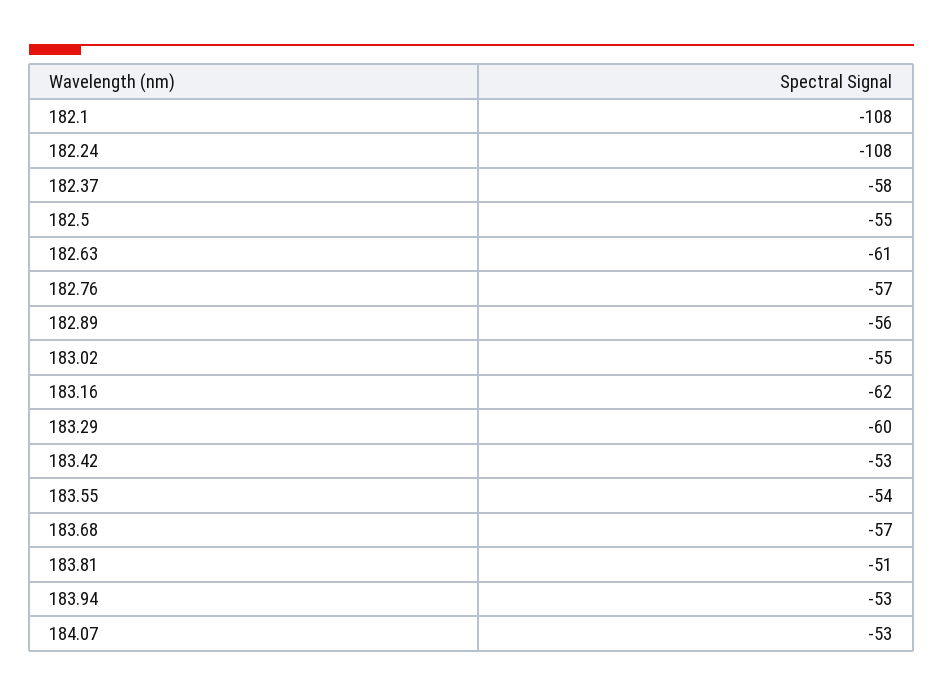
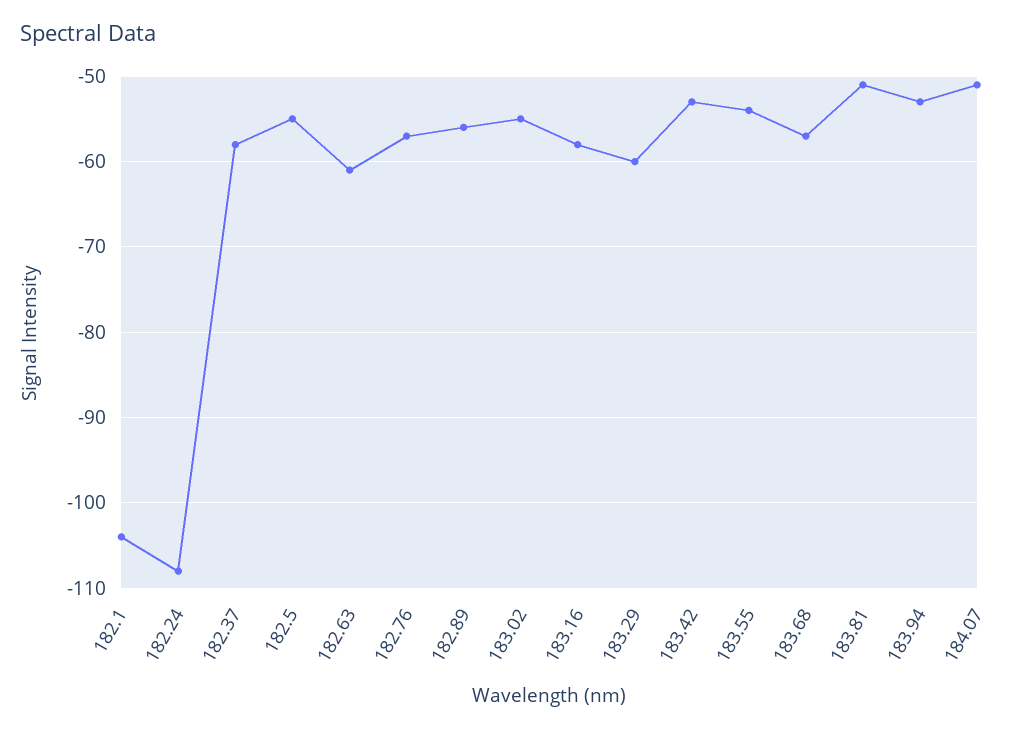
182.1: -108 -> -104
183.16: -62 -> -58
184.07: -53 -> -51

